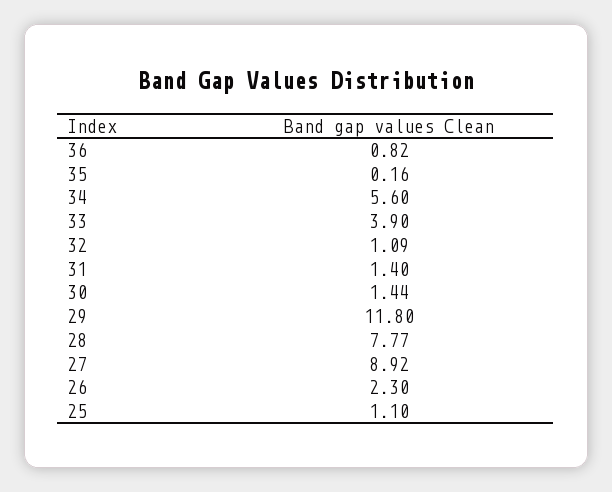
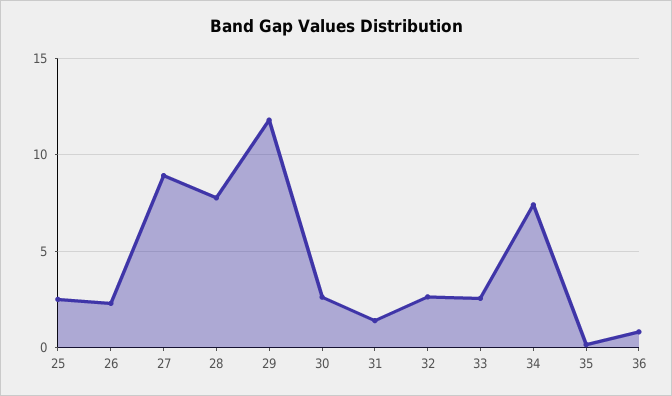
34: 5.6 -> 7.5
33: 3.9 -> 2.5
32: 1.09 -> 2.5
30: 1.44 -> 2.5
25: 1.1 -> 2.5

